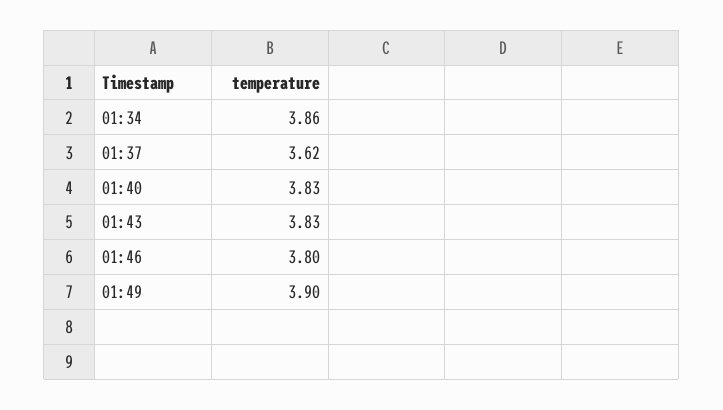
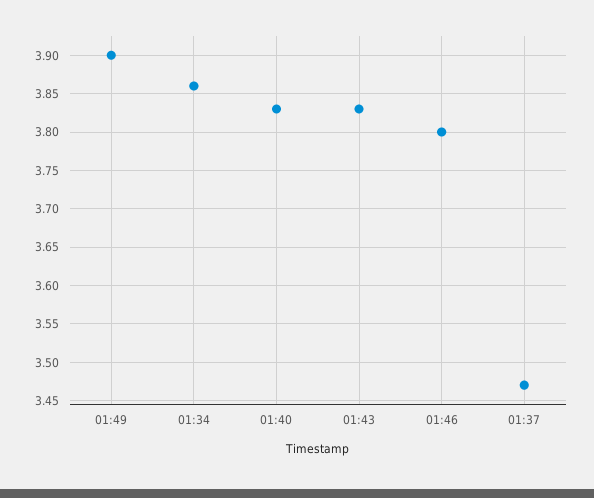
01:37: 3.62 -> 3.47

